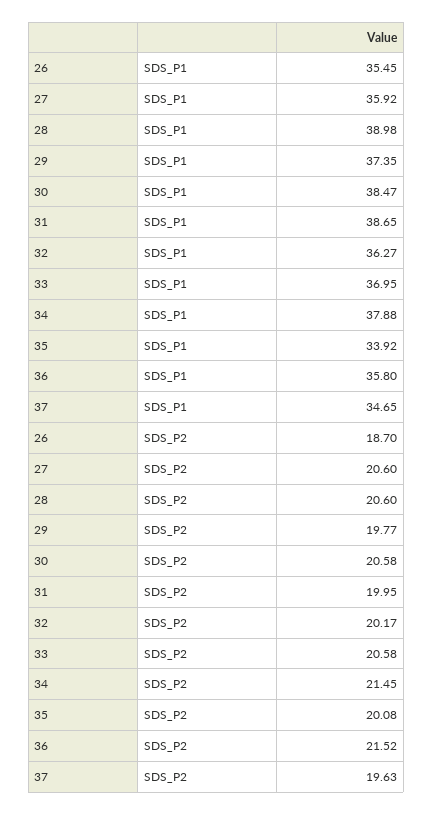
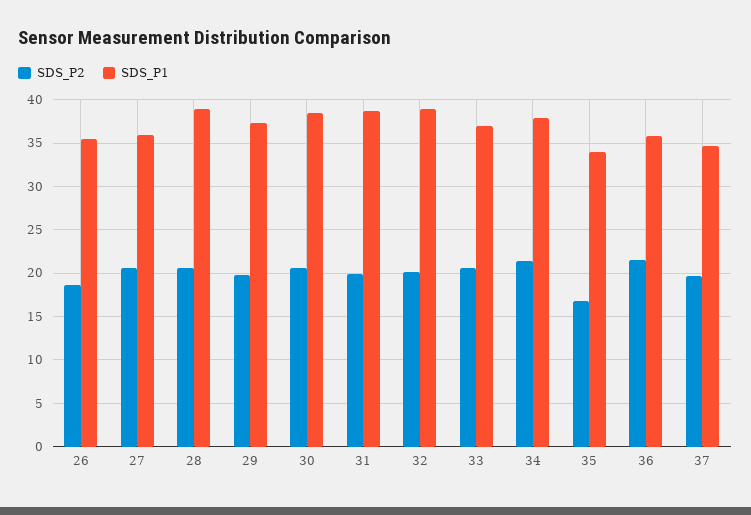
SDS_P1, 32: 36.27 -> 39
SDS_P2, 35: 20.08 -> 17

